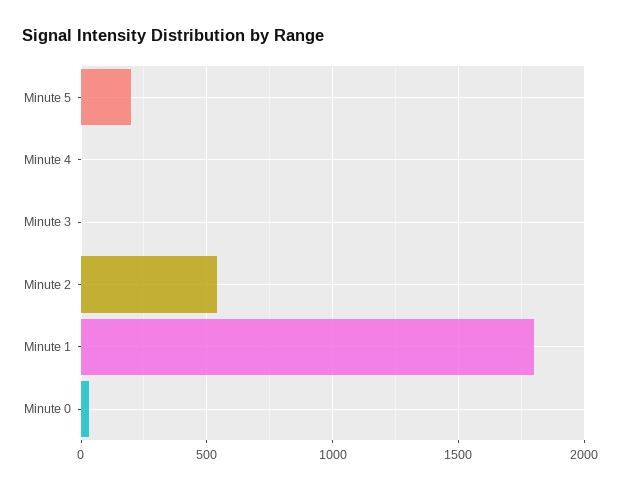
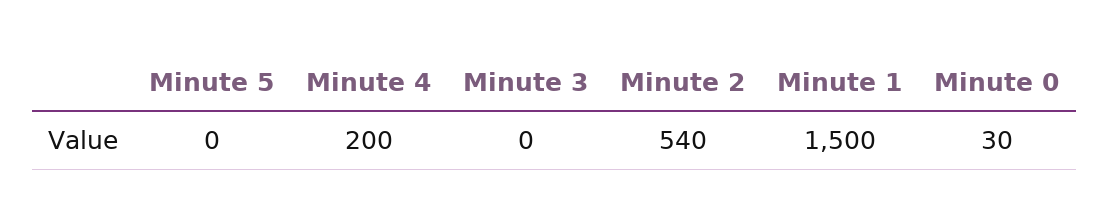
Minute 5: 200 -> 0
Minute 4: 0 -> 200
Minute 1: 1800 -> 1500

